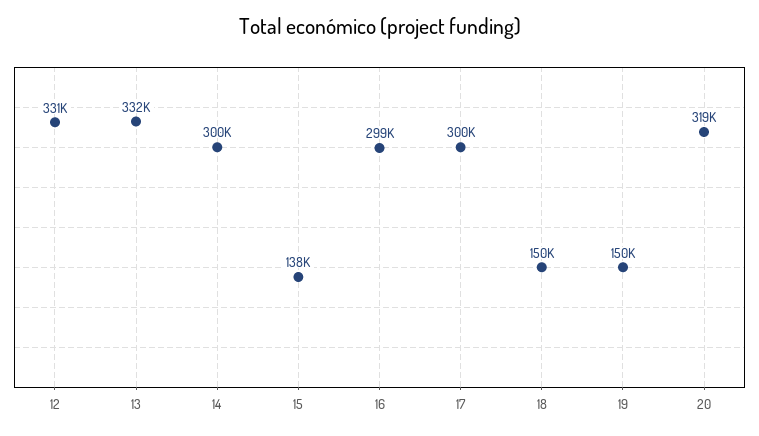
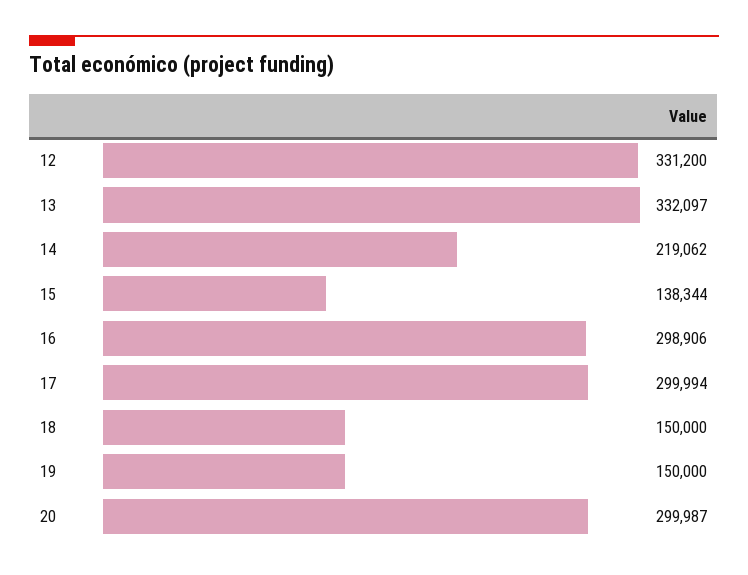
14: 300000 -> 219062
20: 319000 -> 299987

